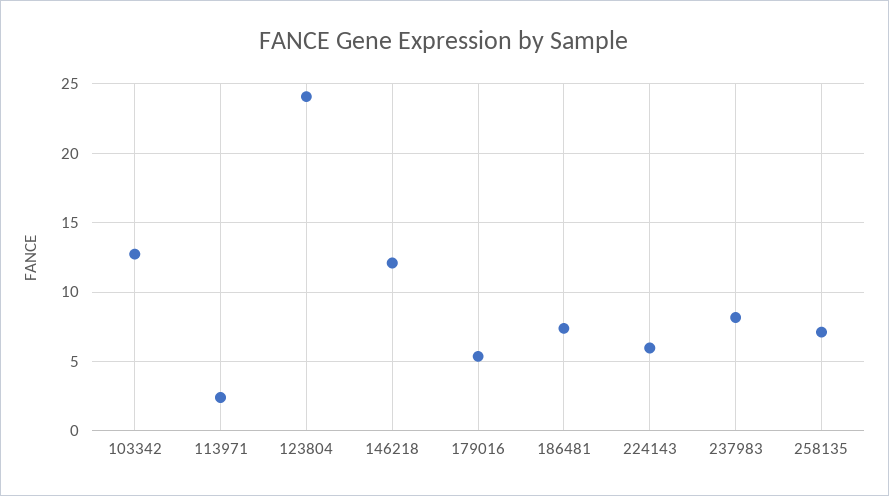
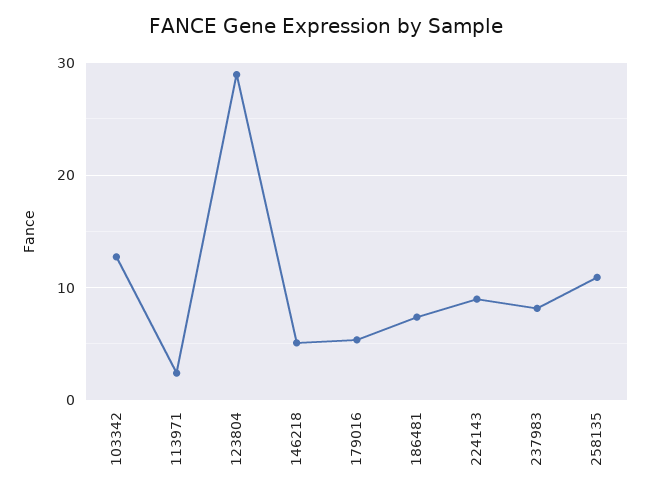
123804: 24 -> 29
146218: 12 -> 5
224143: 6 -> 9
258135: 7 -> 11

